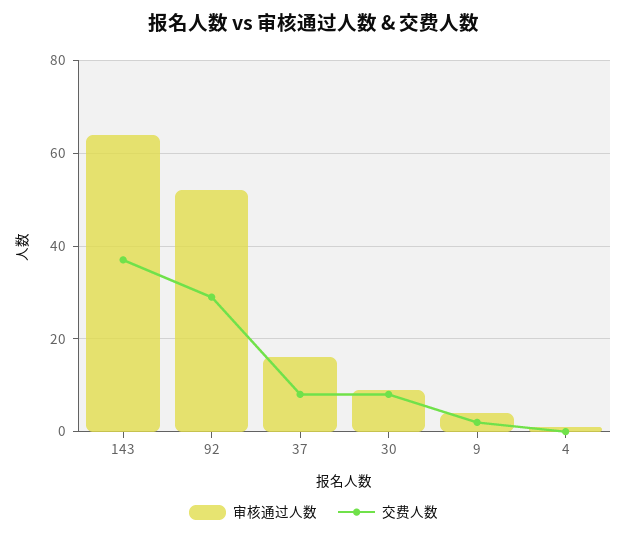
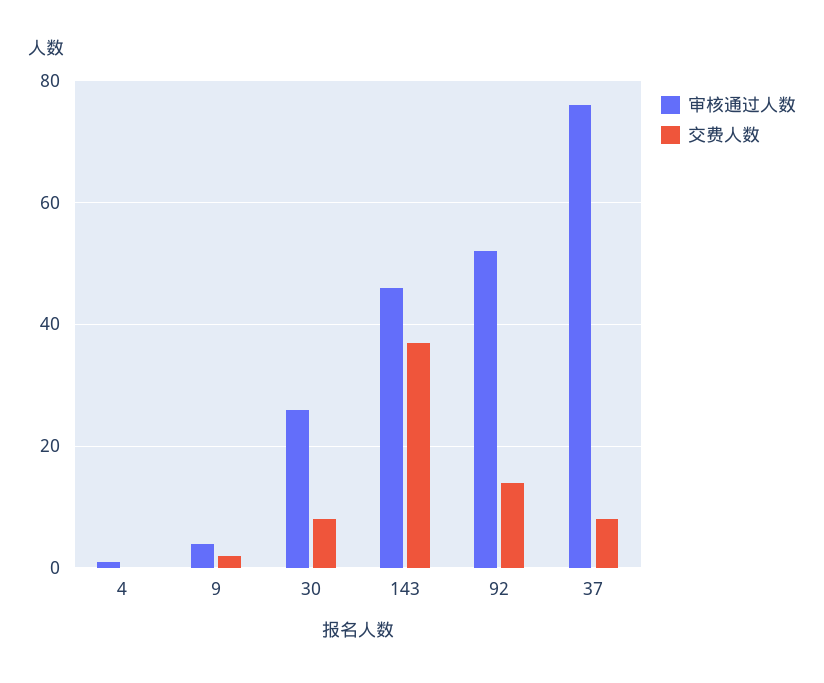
审核通过人数, 143: 65 -> 45
交费人数, 92: 30 -> 15
审核通过人数, 37: 15 -> 75
审核通过人数, 30: 10 -> 25

